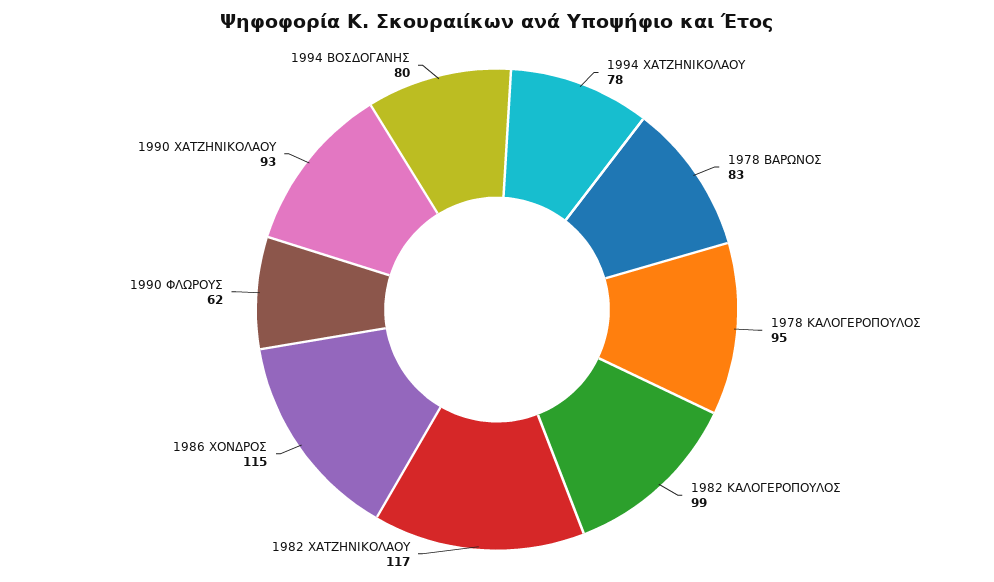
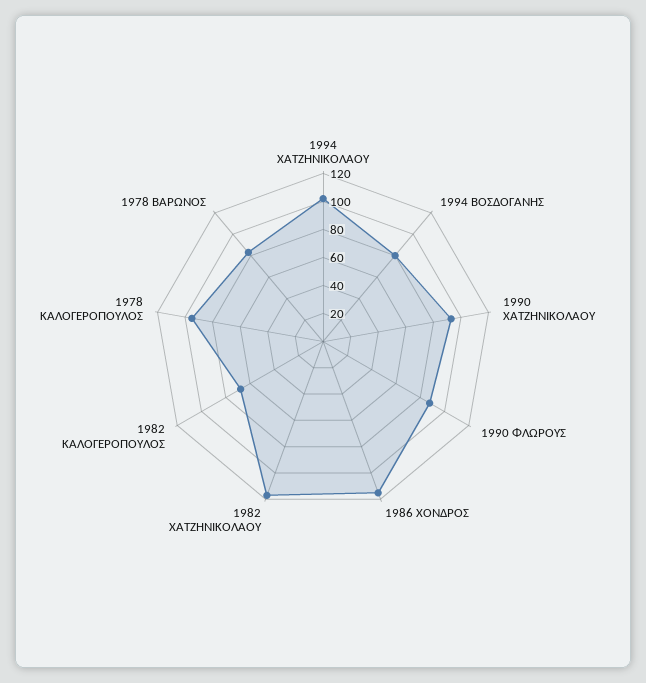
1994 ΧΑΤΖΗΝΙΚΟΛΑΟΥ: 78 -> 100
1982 ΚΑΛΟΓΕΡΟΠΟΥΛΟΣ: 99 -> 70
1990 ΦΛΩΡΟΥΣ: 62 -> 90

